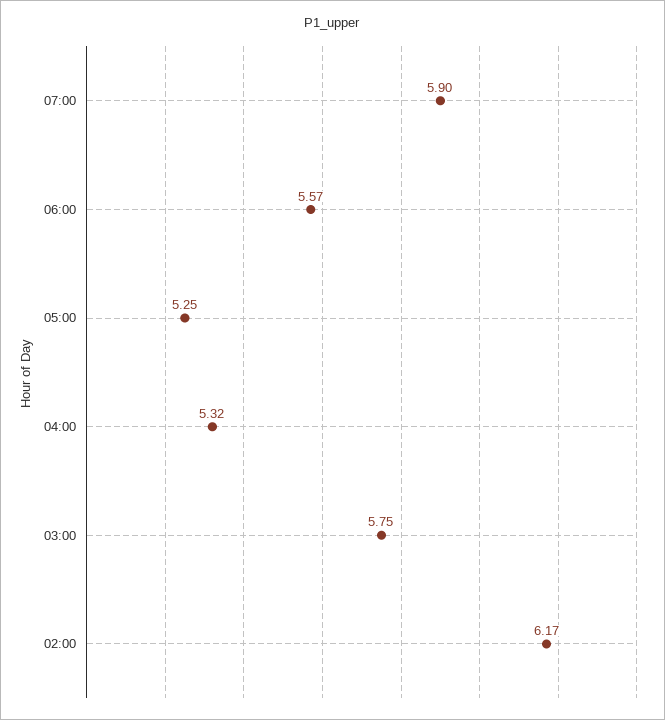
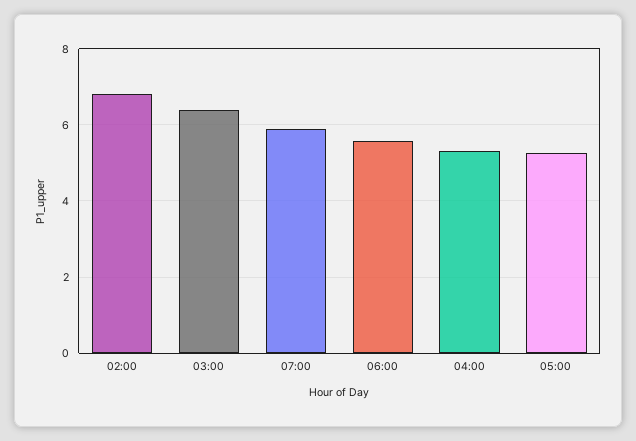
03:00: 5.75 -> 6.4
02:00: 6.17 -> 6.8

